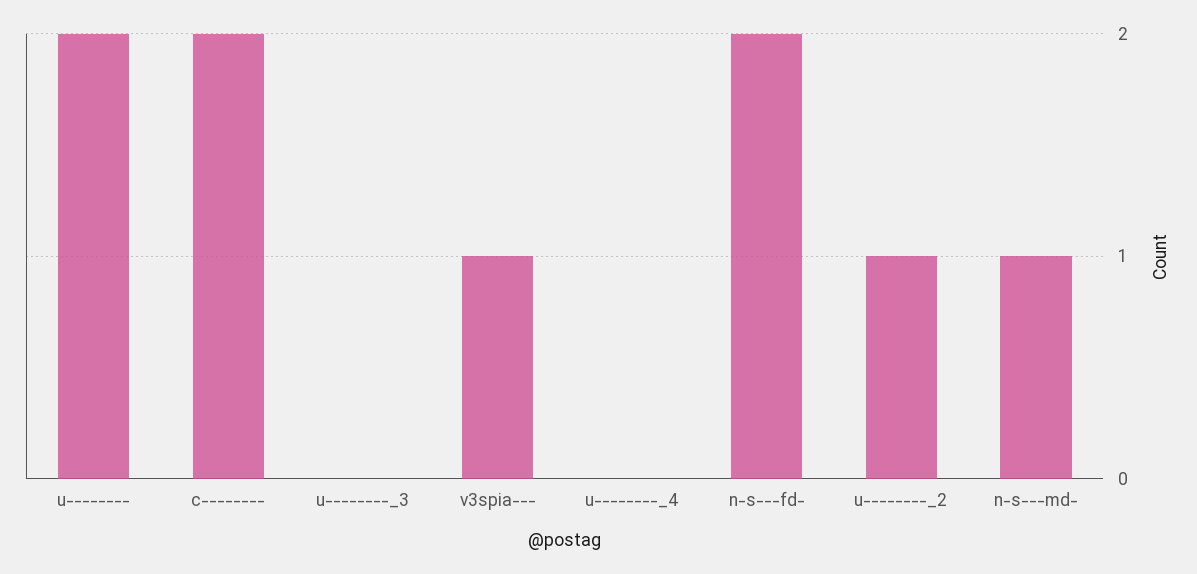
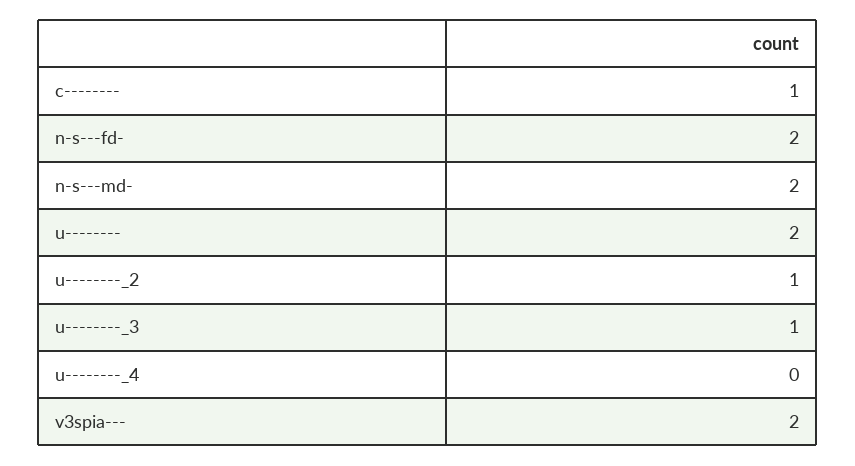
c--------: 2 -> 1
u--------_3: 0 -> 1
v3spia---: 1 -> 2
n-s---md-: 1 -> 2

